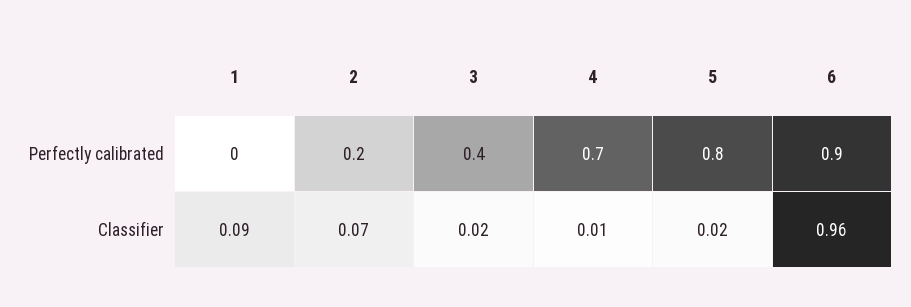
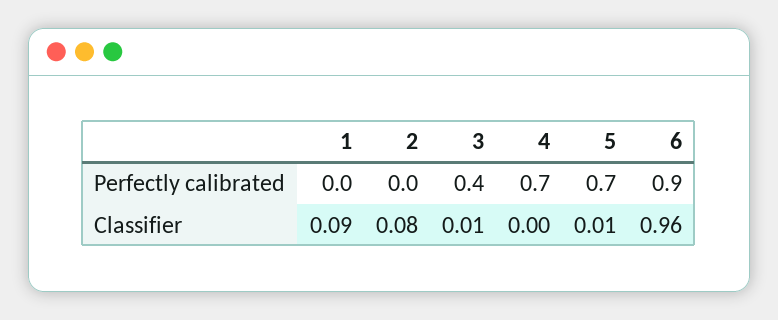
2, Perfectly calibrated: 0.2 -> 0
5, Perfectly calibrated: 0.8 -> 0.7
2, Classifier: 0.07 -> 0.08
3, Classifier: 0.02 -> 0.01
4, Classifier: 0.01 -> 0
5, Classifier: 0.02 -> 0.01

